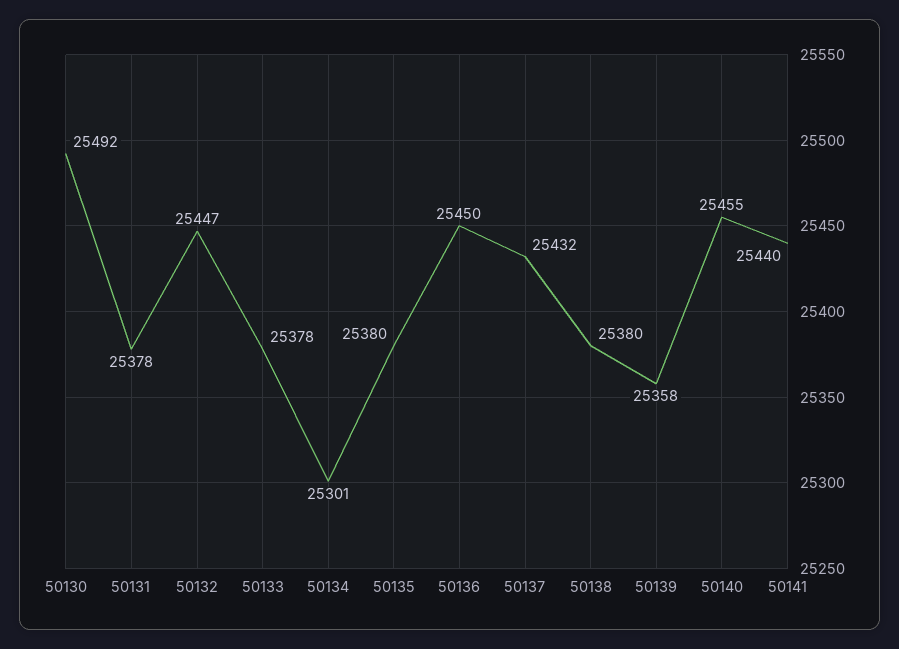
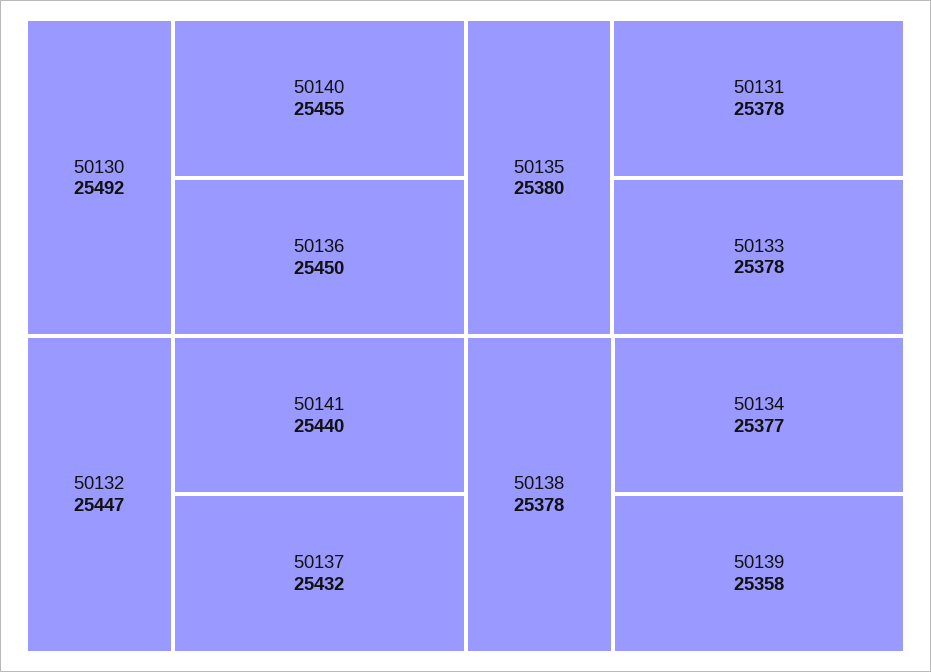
50134: 25301 -> 25377
50138: 25380 -> 25378

